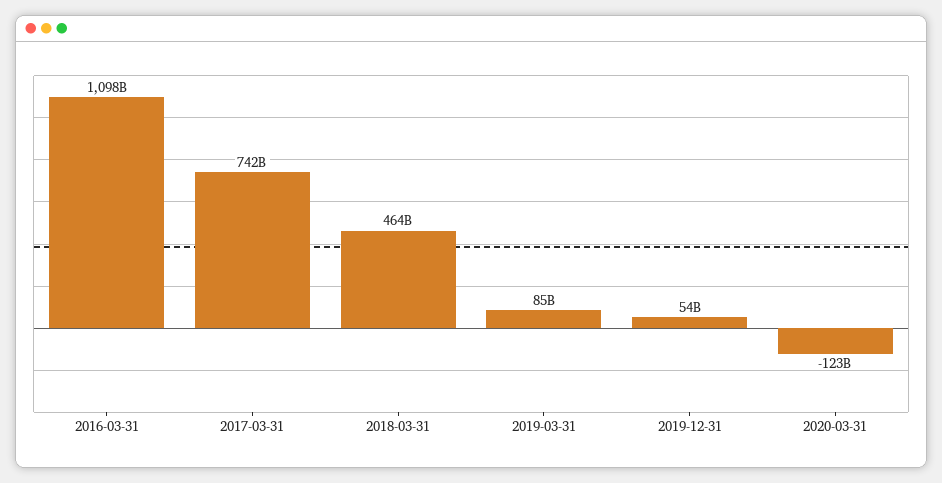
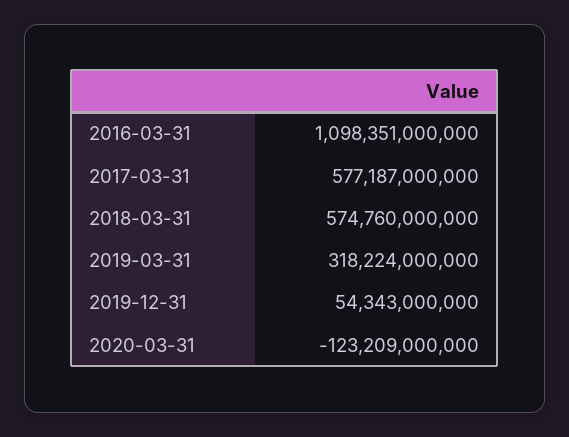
2017-03-31: 742000000000 -> 577187000000
2018-03-31: 464000000000 -> 574760000000
2019-03-31: 85000000000 -> 318224000000

